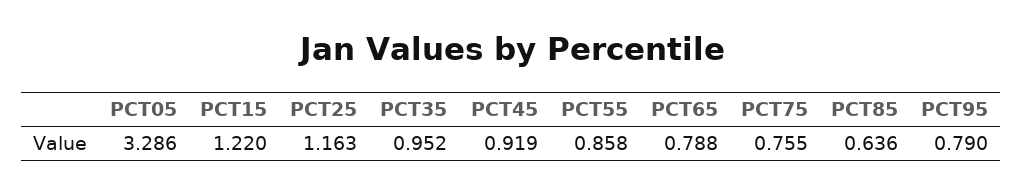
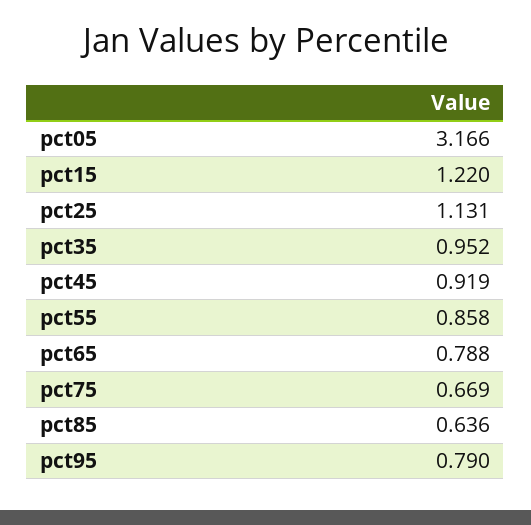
PCT05: 3.286 -> 3.166
PCT25: 1.163 -> 1.131
PCT75: 0.755 -> 0.669

